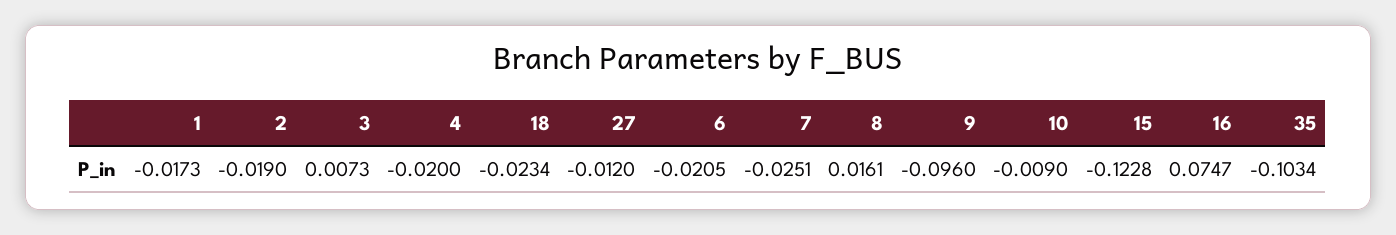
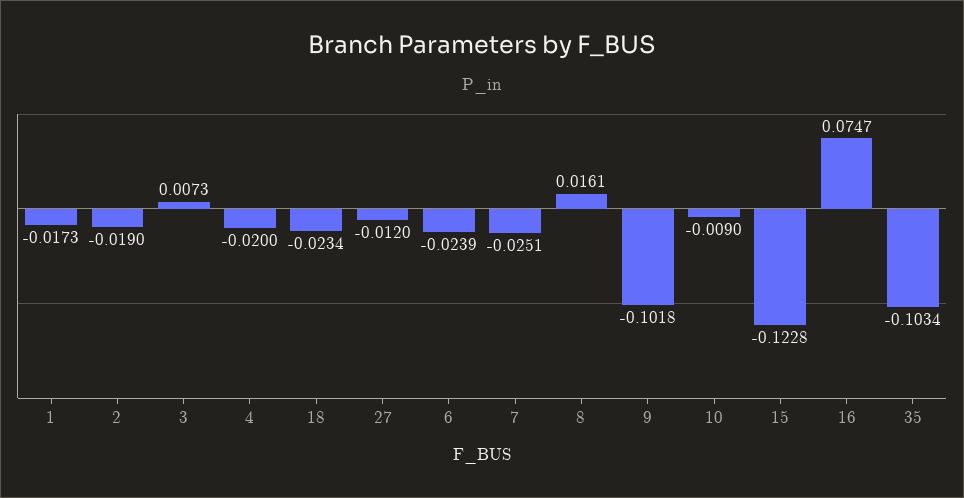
6: -0.0205 -> -0.0239
9: -0.096 -> -0.1018

